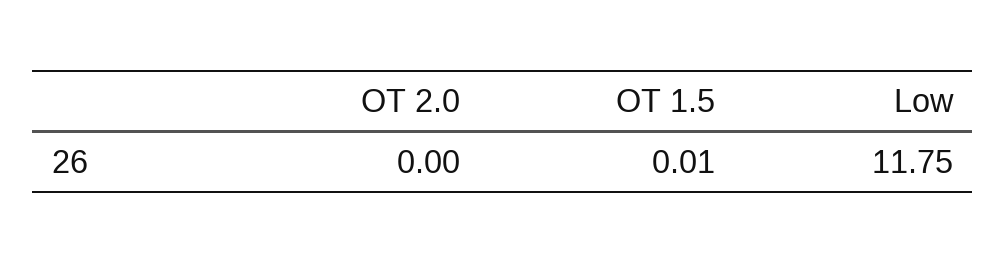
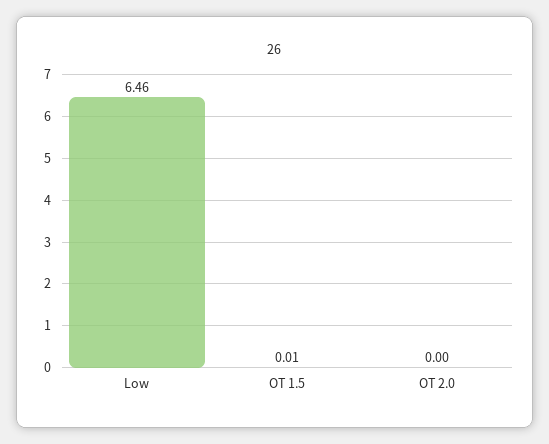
Low: 11.75 -> 6.46

